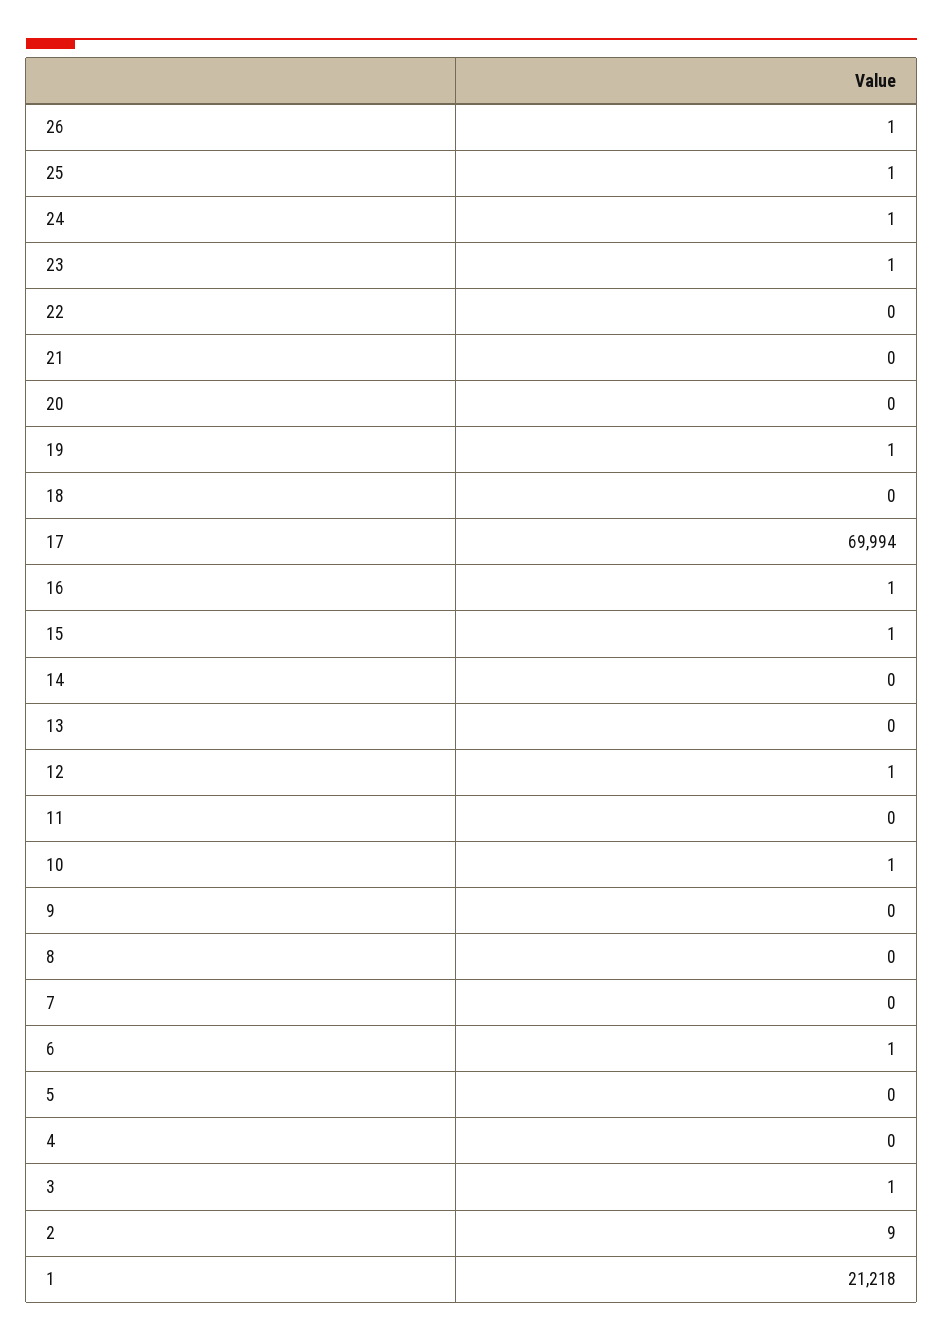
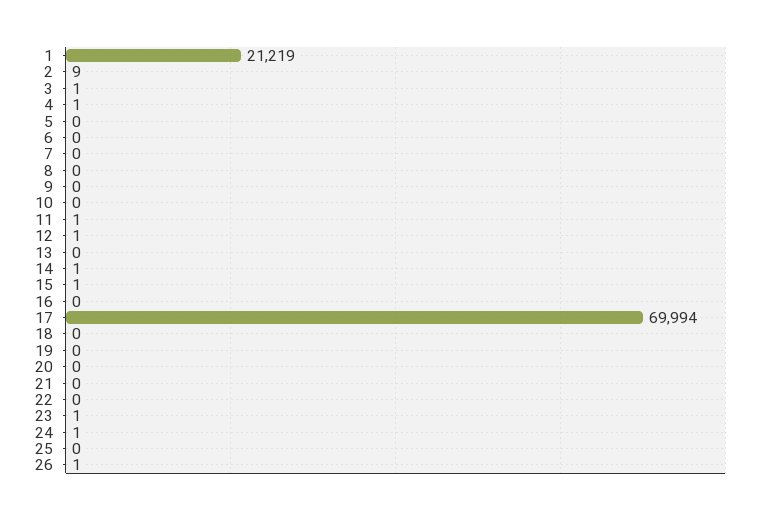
25: 1 -> 0
19: 1 -> 0
16: 1 -> 0
14: 0 -> 1
11: 0 -> 1
10: 1 -> 0
6: 1 -> 0
4: 0 -> 1
1: 21218 -> 21219

